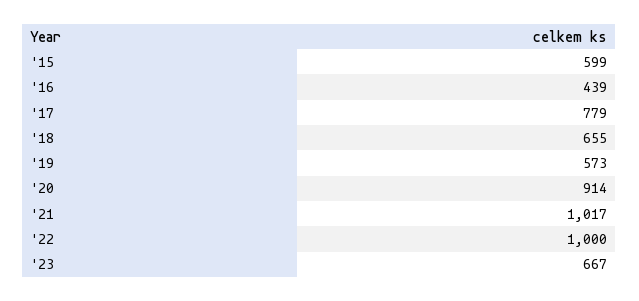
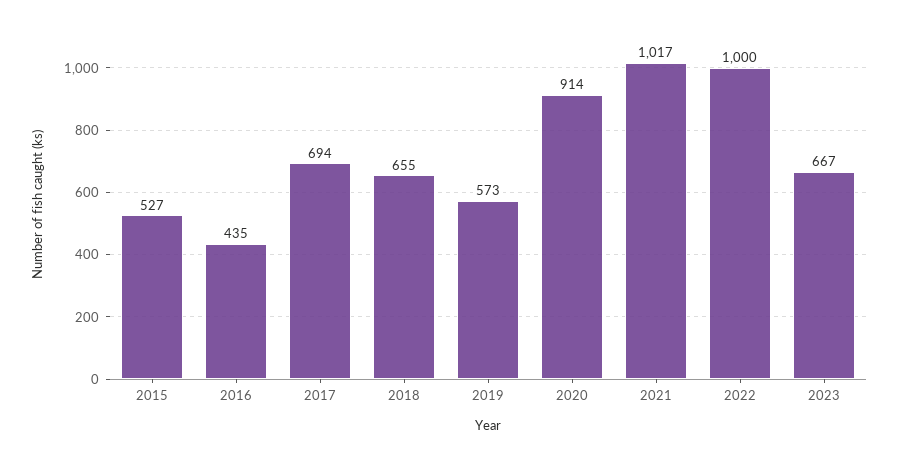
'15: 599 -> 527
'16: 439 -> 435
'17: 779 -> 694

